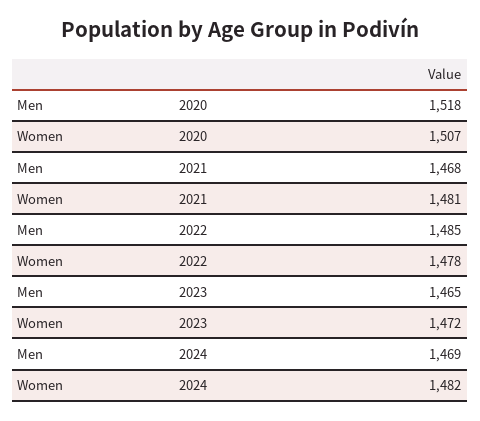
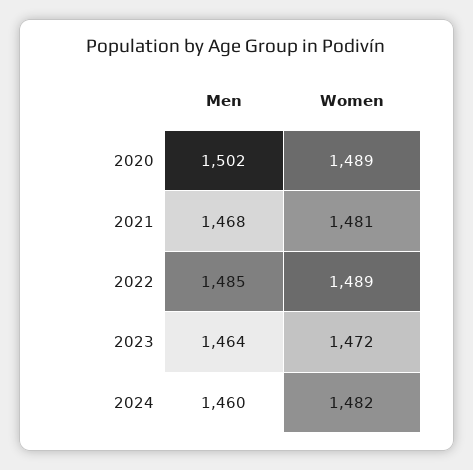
Men, 2020: 1518 -> 1502
Women, 2020: 1507 -> 1489
Women, 2022: 1478 -> 1489
Men, 2023: 1465 -> 1464
Men, 2024: 1469 -> 1460

